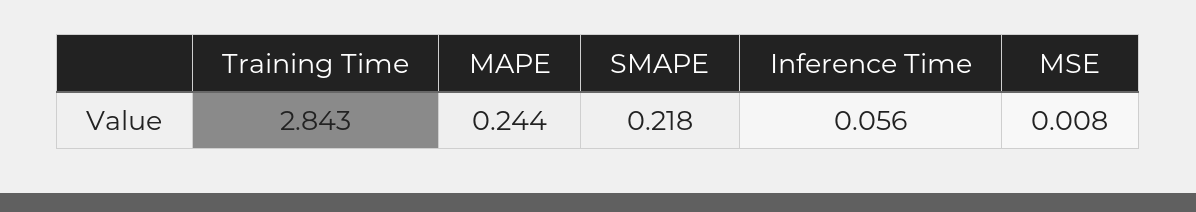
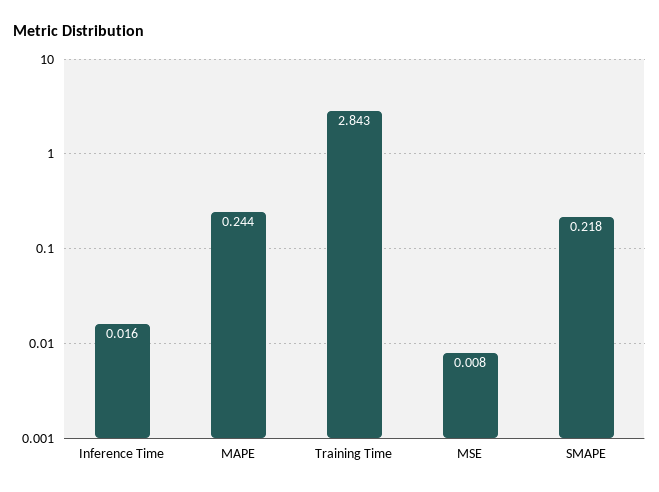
Inference Time: 0.056 -> 0.016

